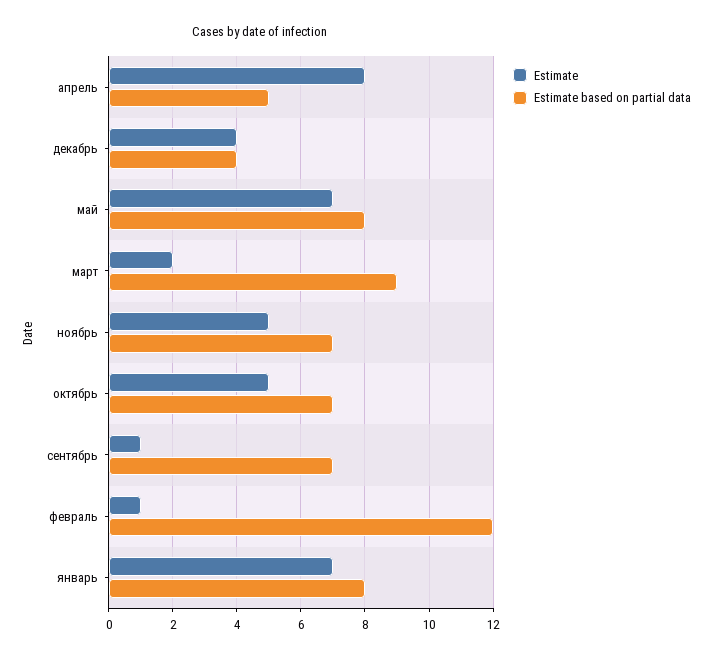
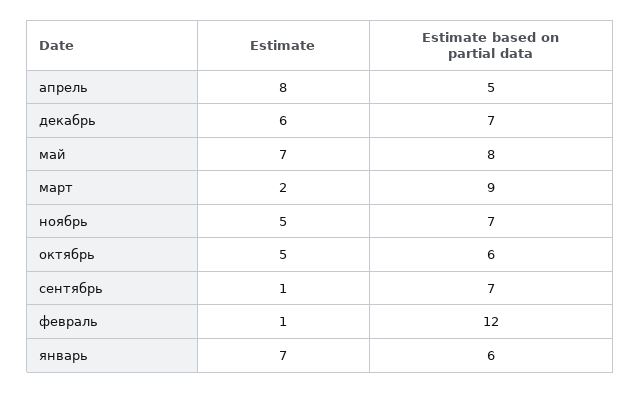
Estimate, декабрь: 4 -> 6
Estimate based on partial data, декабрь: 4 -> 7
Estimate based on partial data, октябрь: 7 -> 6
Estimate based on partial data, январь: 8 -> 6

